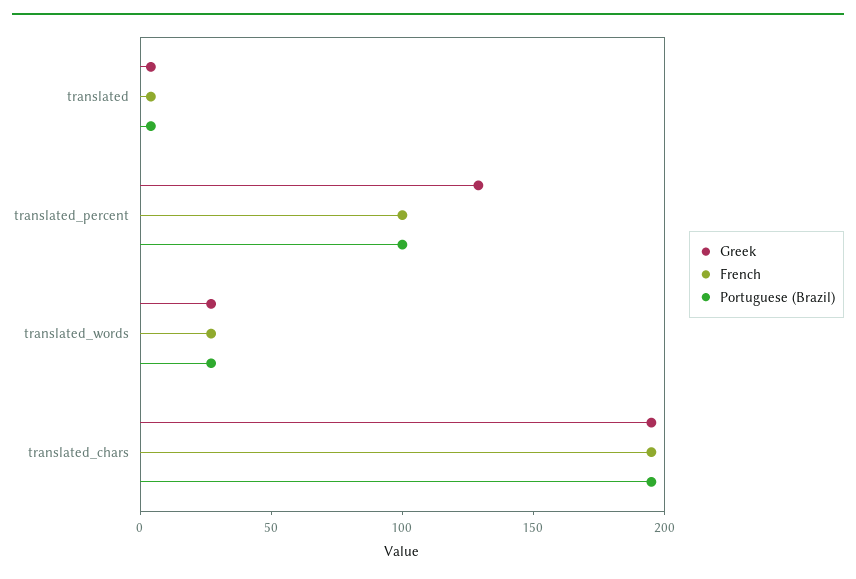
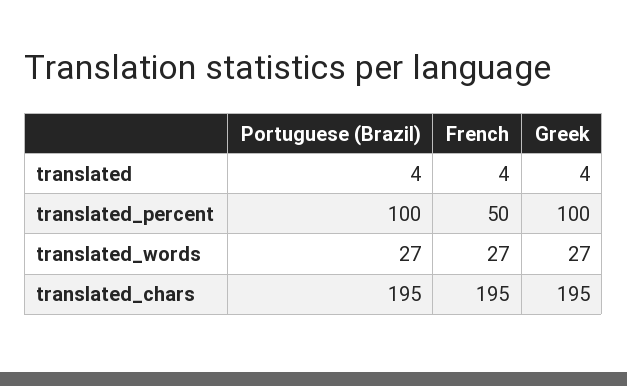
Greek, translated_percent: 130 -> 100
French, translated_percent: 100 -> 50

